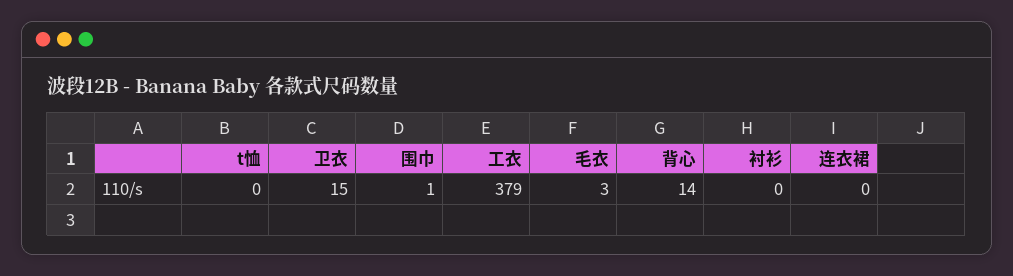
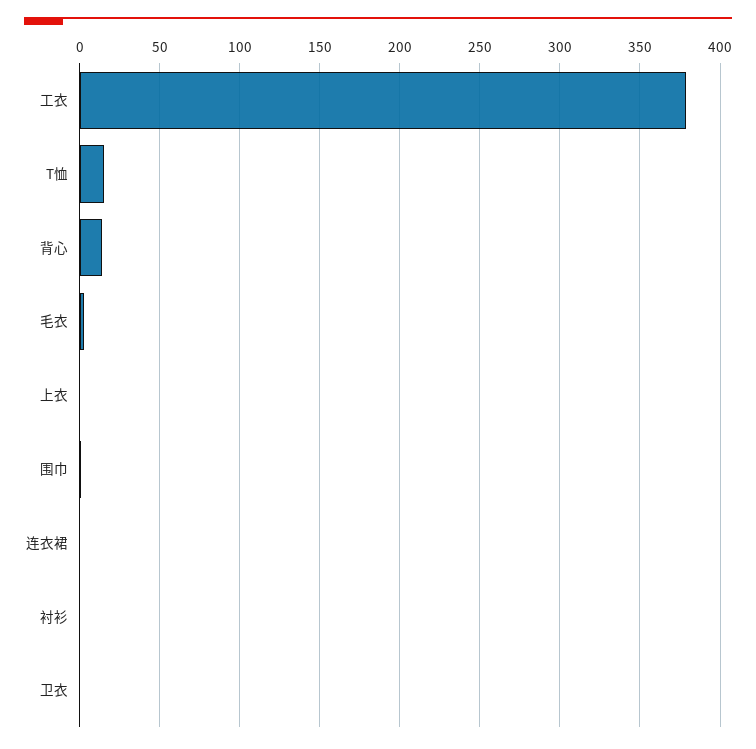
t恤: 0 -> 15
卫衣: 15 -> 0
上衣: none -> 0

